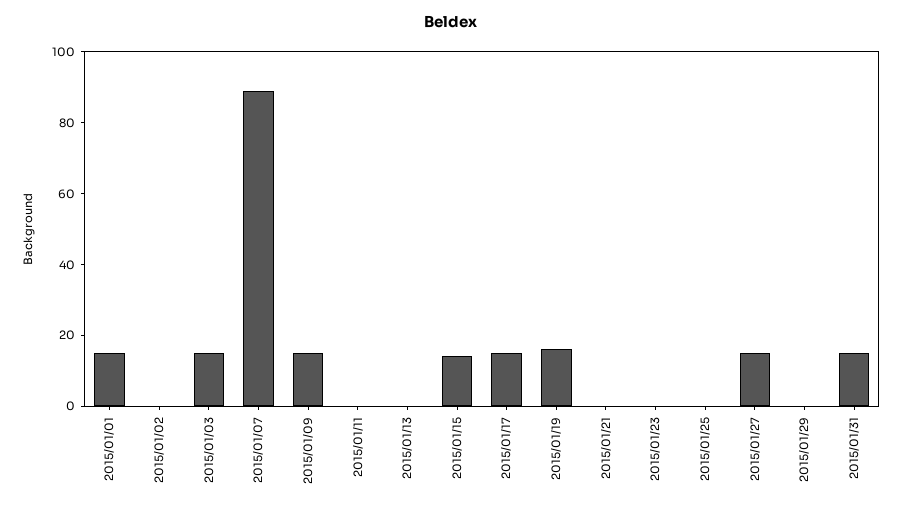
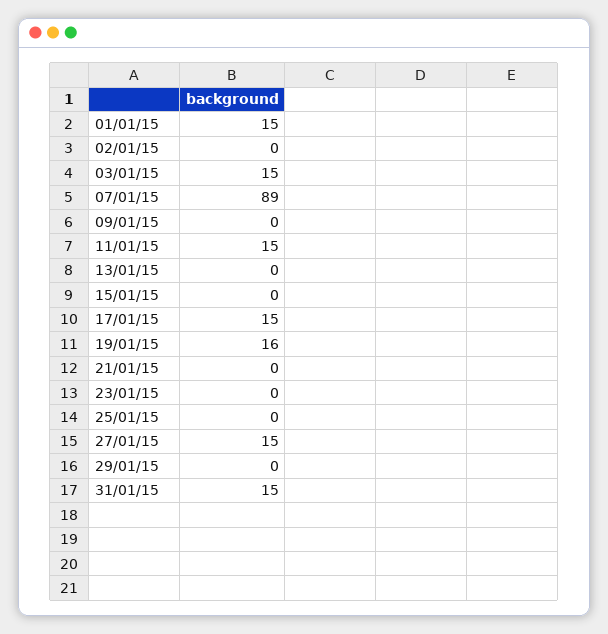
2015/01/09: 15 -> 0
2015/01/11: 0 -> 15
2015/01/15: 15 -> 0

